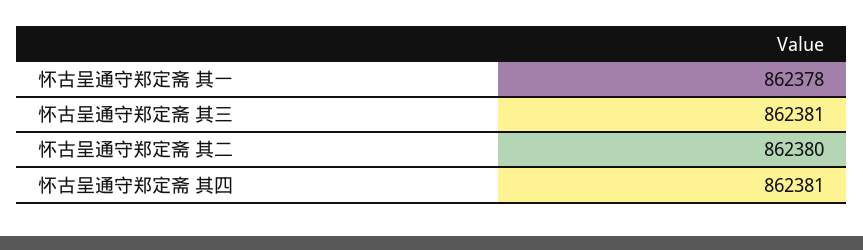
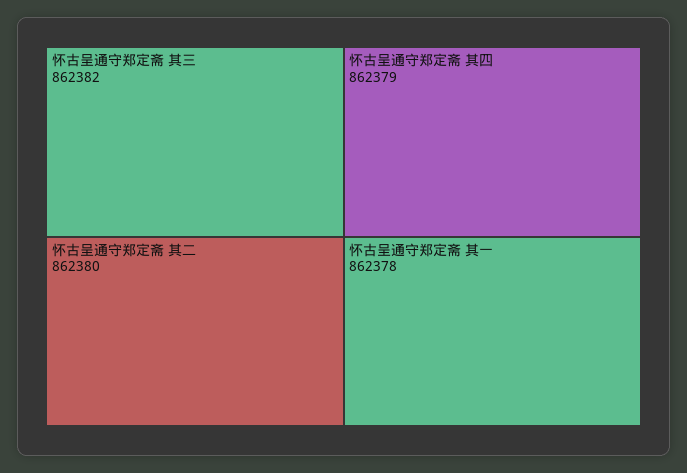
怀古呈通守郑定斋 其三: 862381 -> 862382
怀古呈通守郑定斋 其四: 862381 -> 862379

